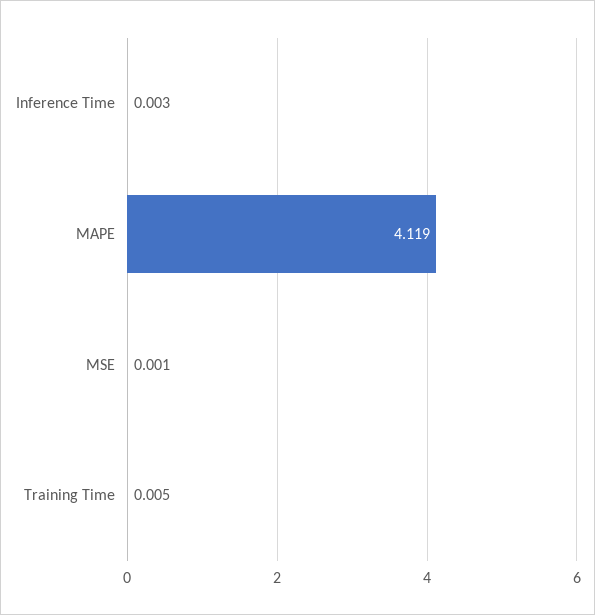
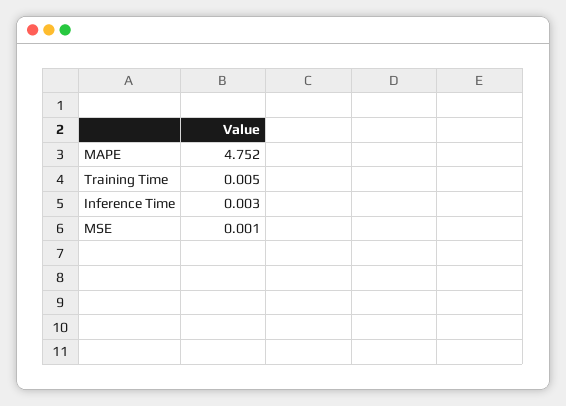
MAPE: 4.119 -> 4.752

